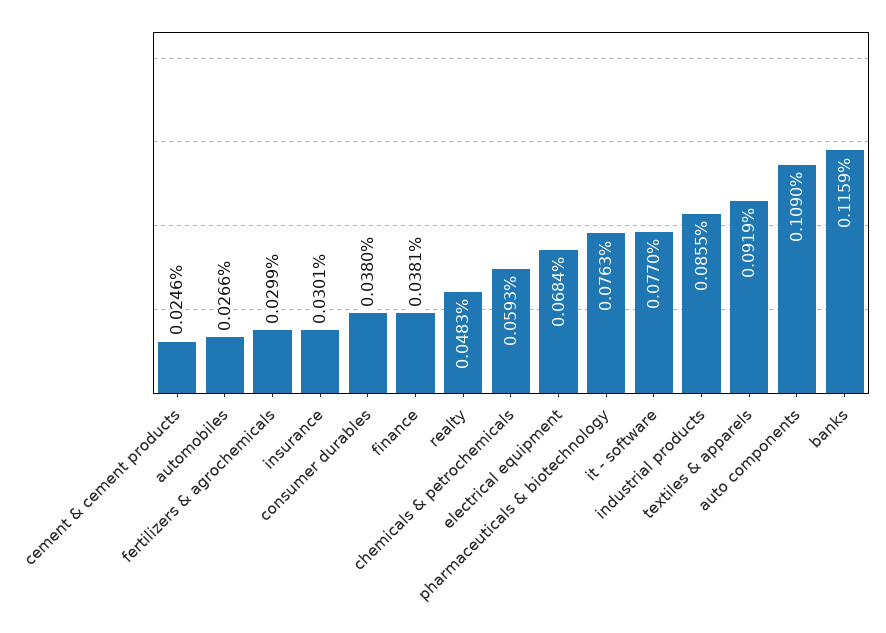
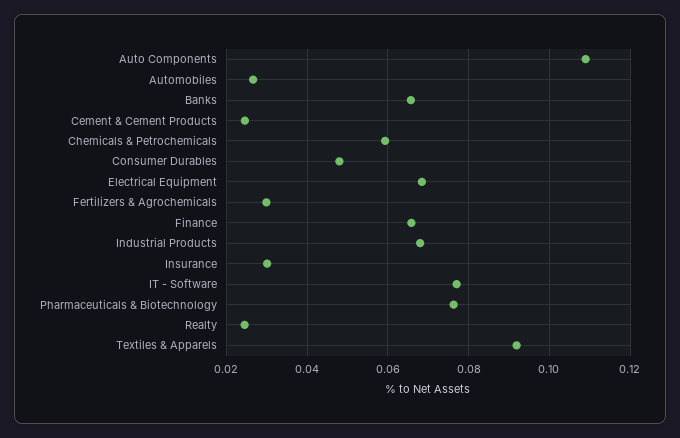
consumer durables: 0.038 -> 0.048
finance: 0.0381 -> 0.066
realty: 0.0483 -> 0.024
industrial products: 0.0855 -> 0.068
banks: 0.1159 -> 0.066

